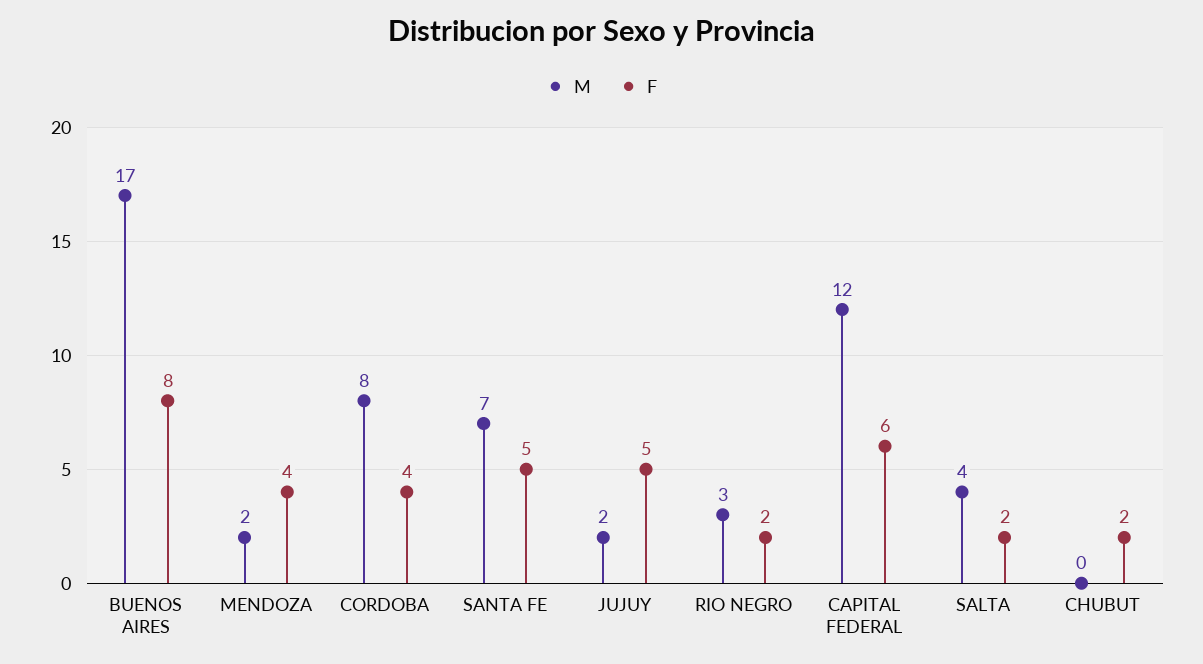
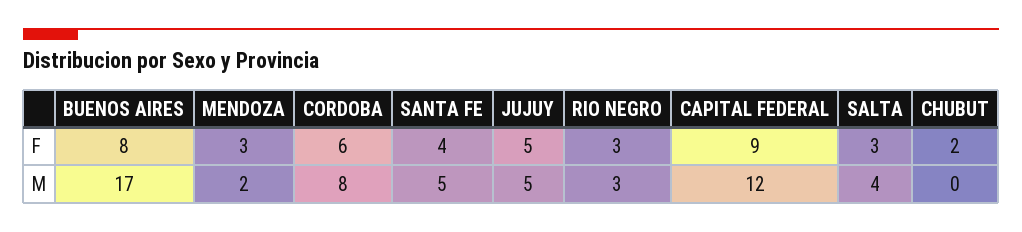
F, MENDOZA: 4 -> 3
F, CORDOBA: 4 -> 6
M, SANTA FE: 7 -> 5
F, SANTA FE: 5 -> 4
M, JUJUY: 2 -> 5
F, RIO NEGRO: 2 -> 3
F, CAPITAL FEDERAL: 6 -> 9
F, SALTA: 2 -> 3

